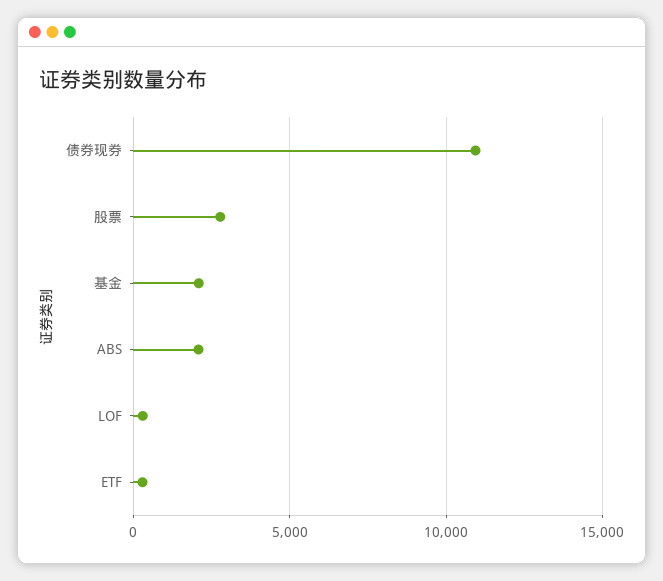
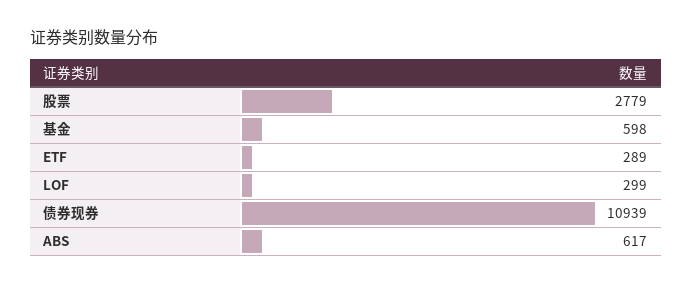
基金: 2000 -> 598
ABS: 2000 -> 617

